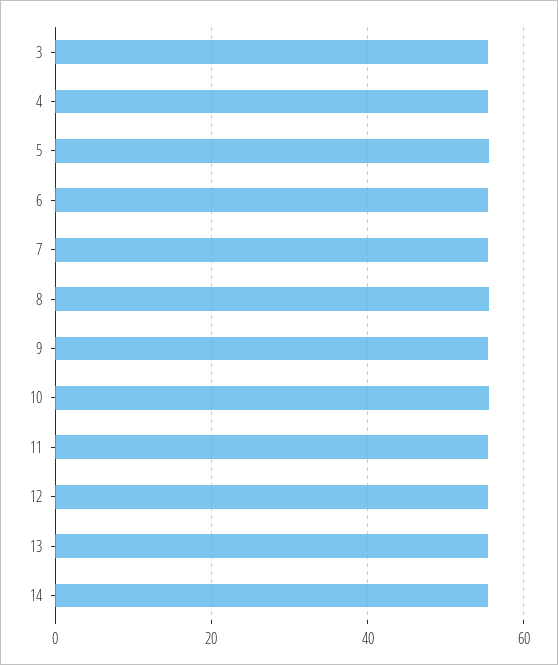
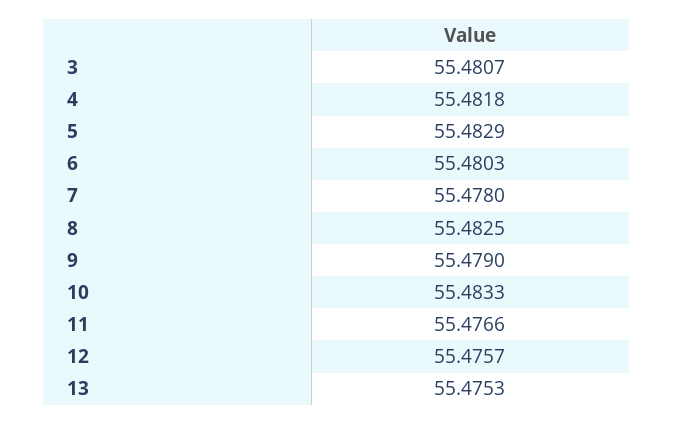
14: 56 -> none

